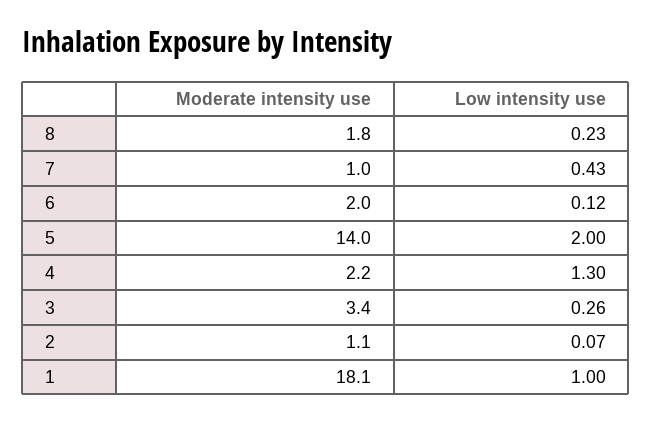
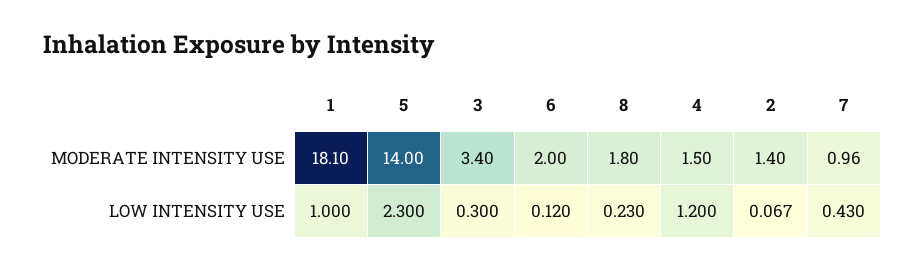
Low intensity use, 5: 2 -> 2.3
Moderate intensity use, 4: 2.2 -> 1.5
Low intensity use, 4: 1.3 -> 1.2
Low intensity use, 3: 0.26 -> 0.3
Moderate intensity use, 2: 1.1 -> 1.4

